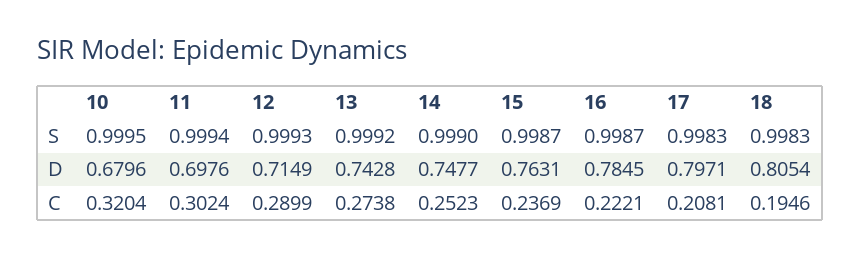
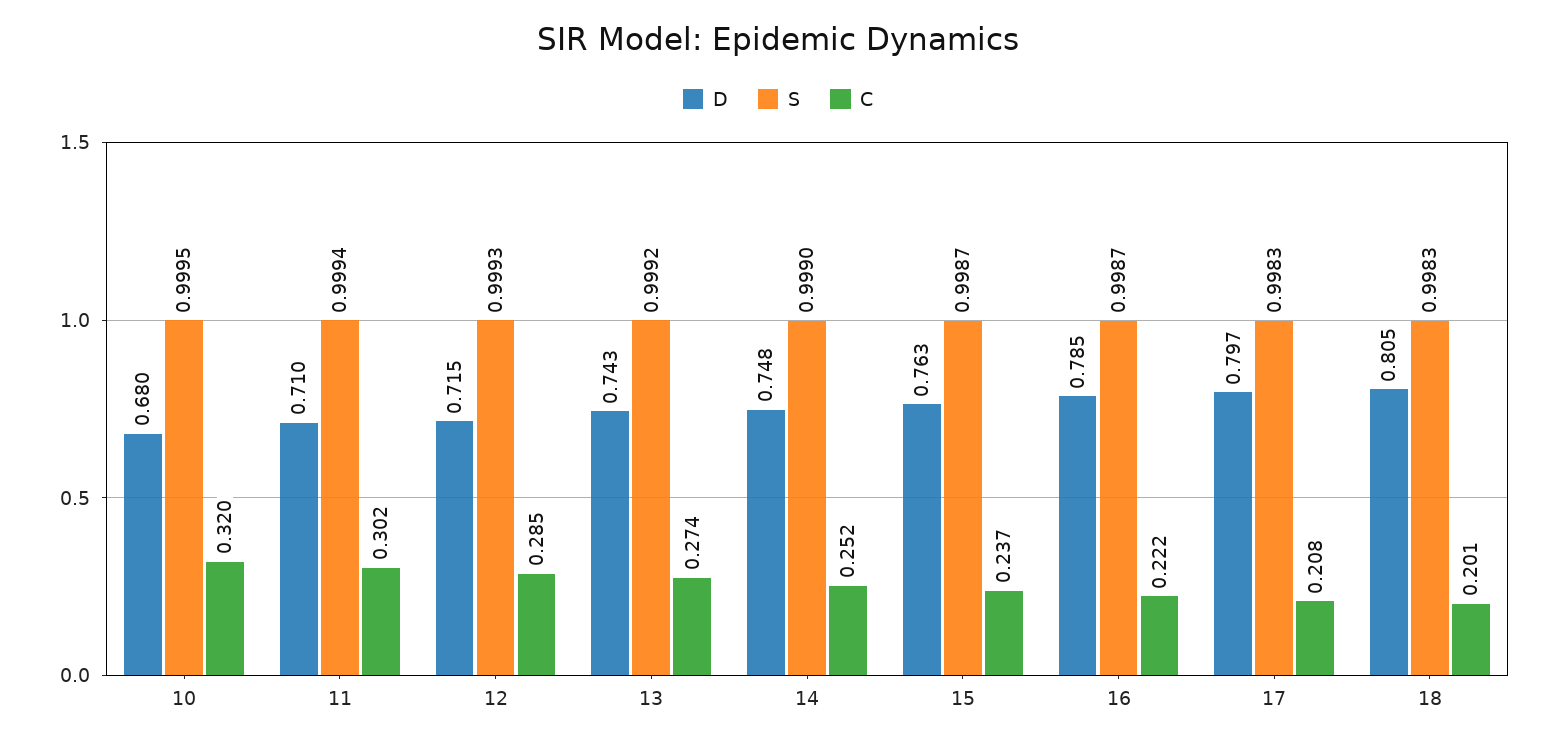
D, 11: 0.6976 -> 0.71
C, 12: 0.2899 -> 0.285
C, 18: 0.1946 -> 0.201

